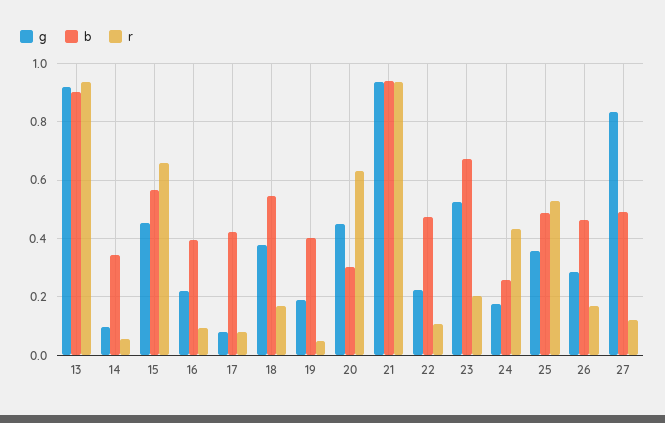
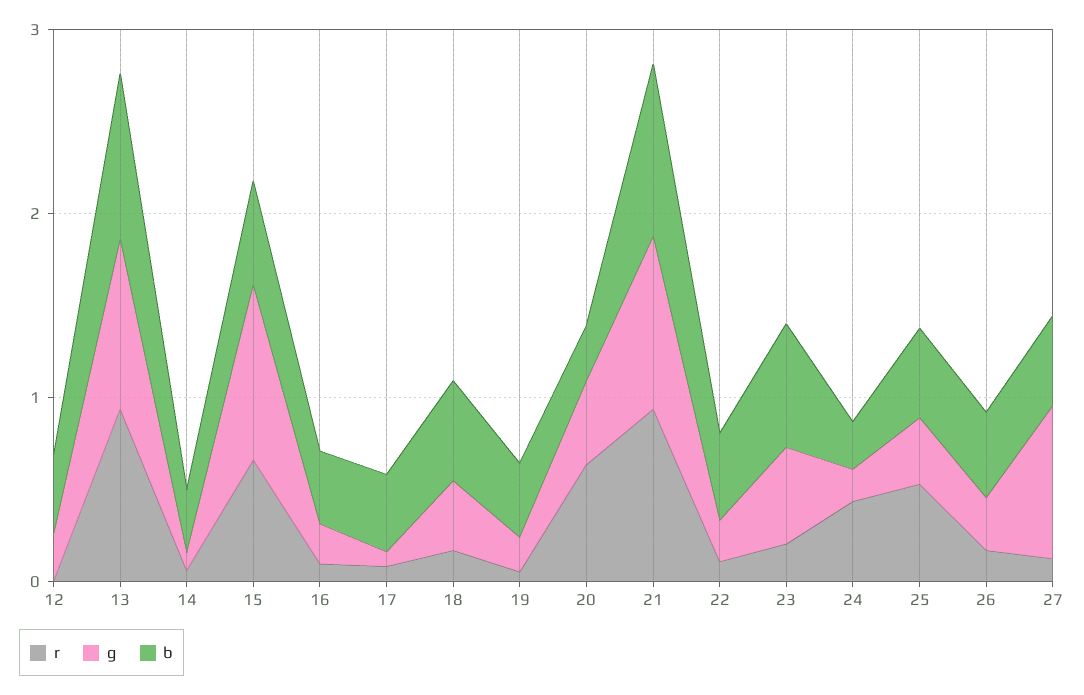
g, 15: 0.45 -> 1
r, 12: none -> 0
g, 12: none -> 0.2
b, 12: none -> 0.4

